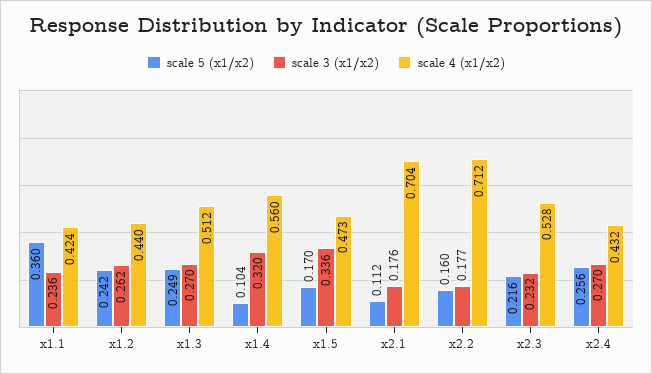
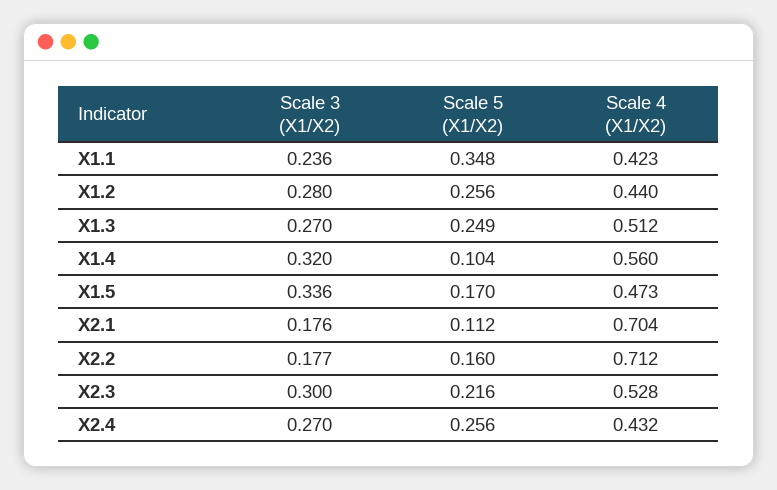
scale 5 (x1/x2), x1.1: 0.36 -> 0.348
scale 4 (x1/x2), x1.1: 0.424 -> 0.423
scale 5 (x1/x2), x1.2: 0.242 -> 0.256
scale 3 (x1/x2), x1.2: 0.262 -> 0.28
scale 3 (x1/x2), x2.3: 0.232 -> 0.3

